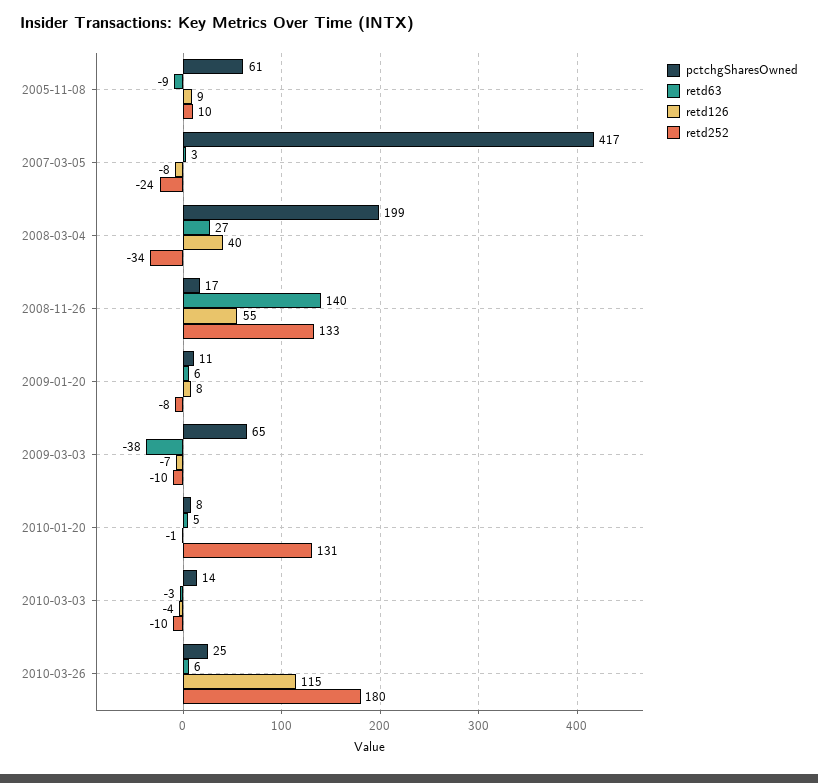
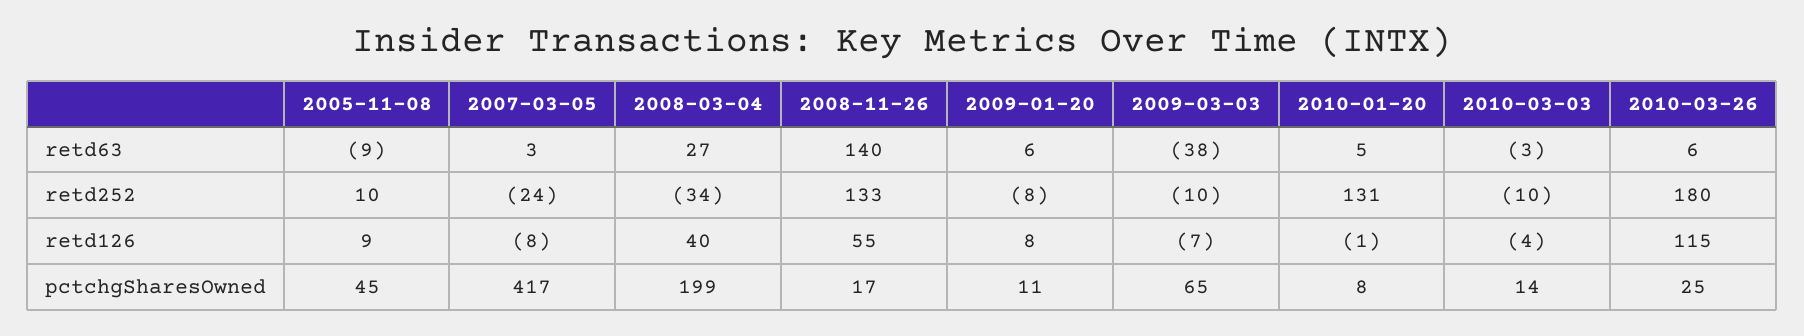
pctchgSharesOwned, 2005-11-08: 61 -> 45

